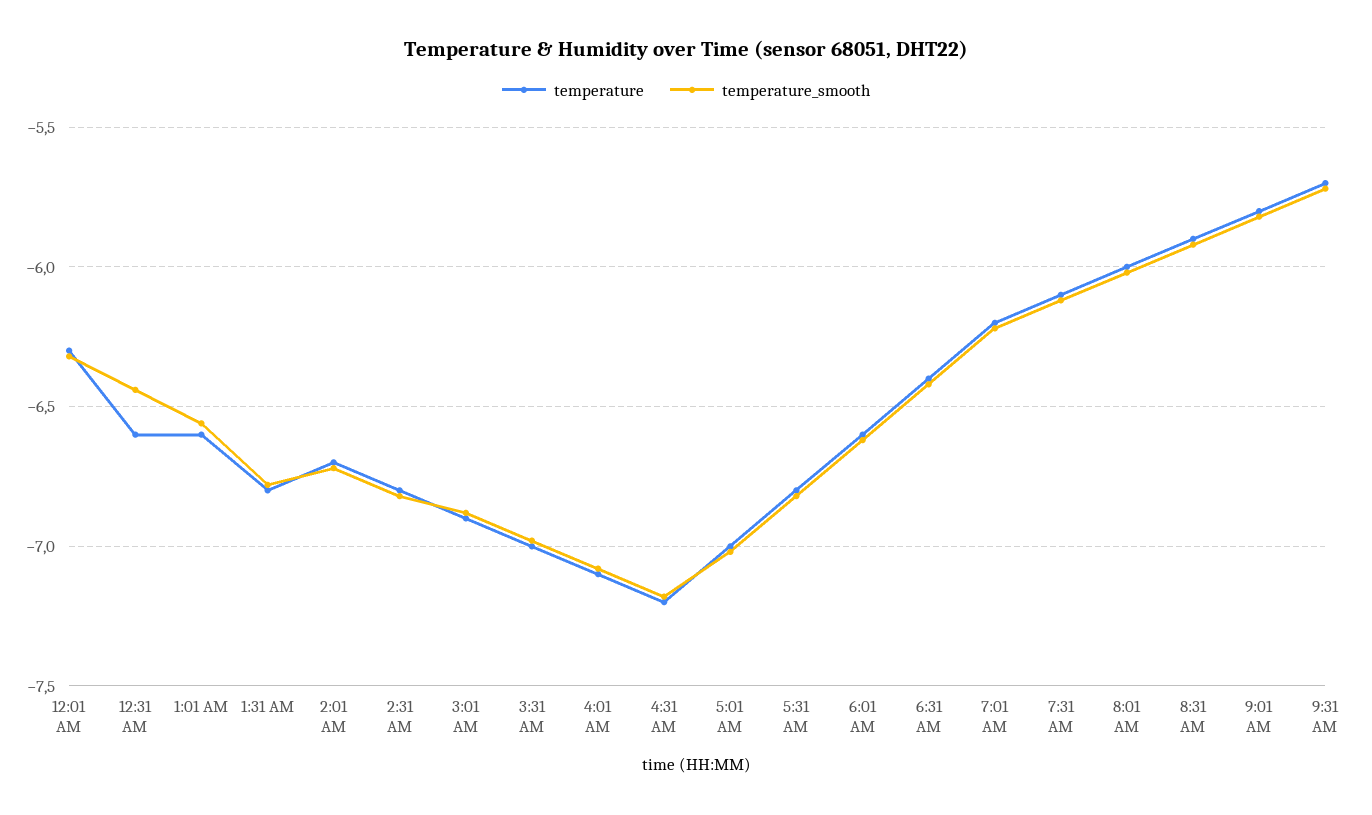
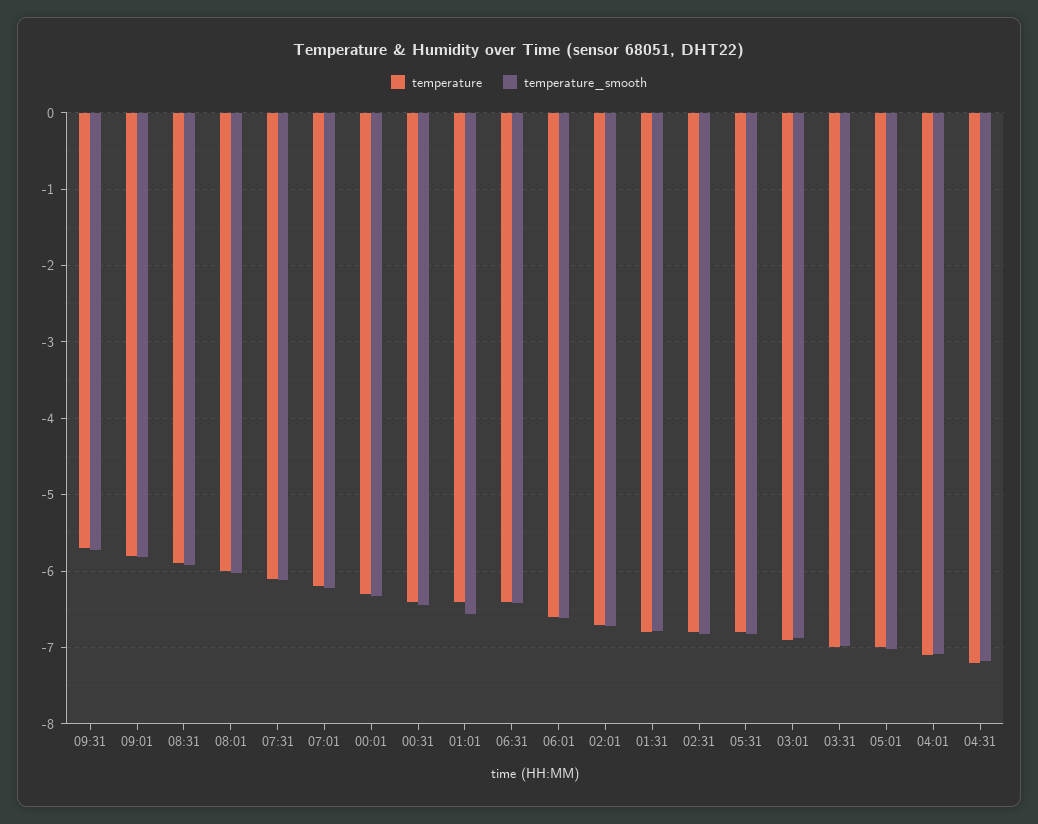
temperature, 12:31 AM: -6.6 -> -6.4
temperature, 1:01 AM: -6.6 -> -6.4

